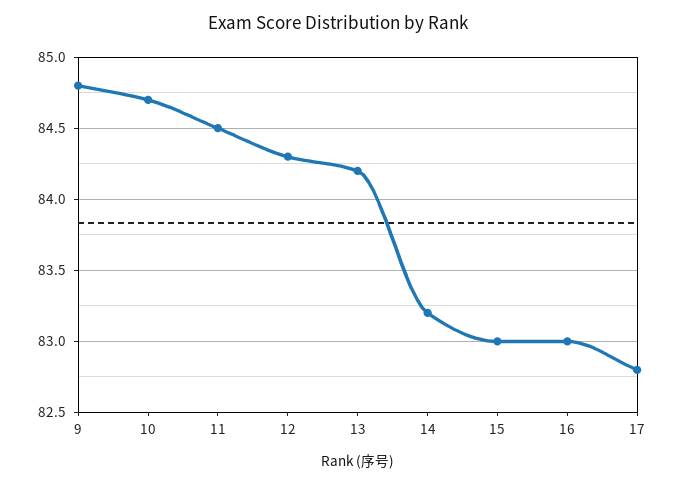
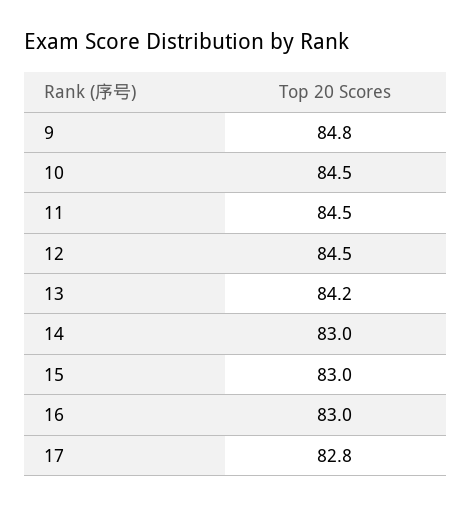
10: 84.7 -> 84.5
12: 84.3 -> 84.5
14: 83.2 -> 83

